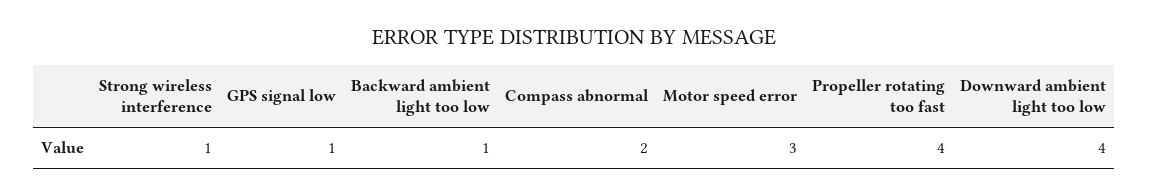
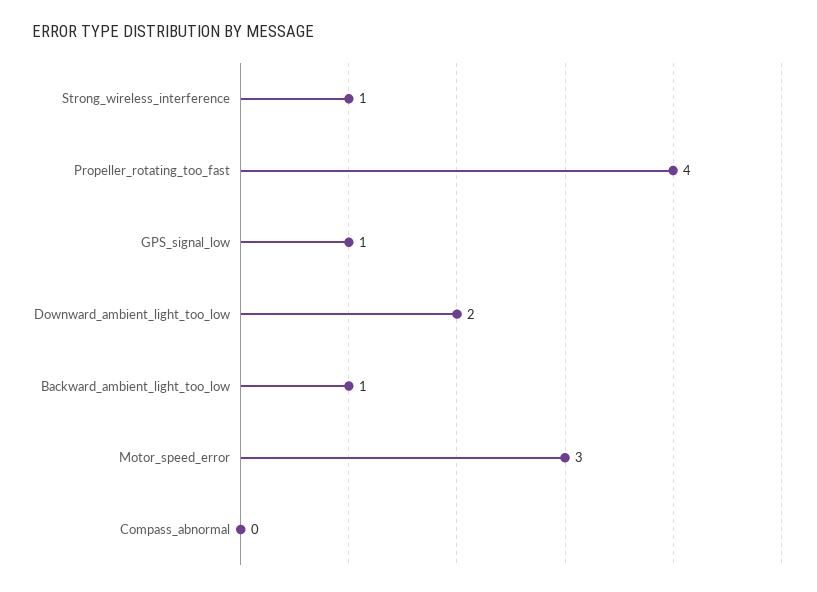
Compass abnormal: 2 -> 0
Downward ambient light too low: 4 -> 2

